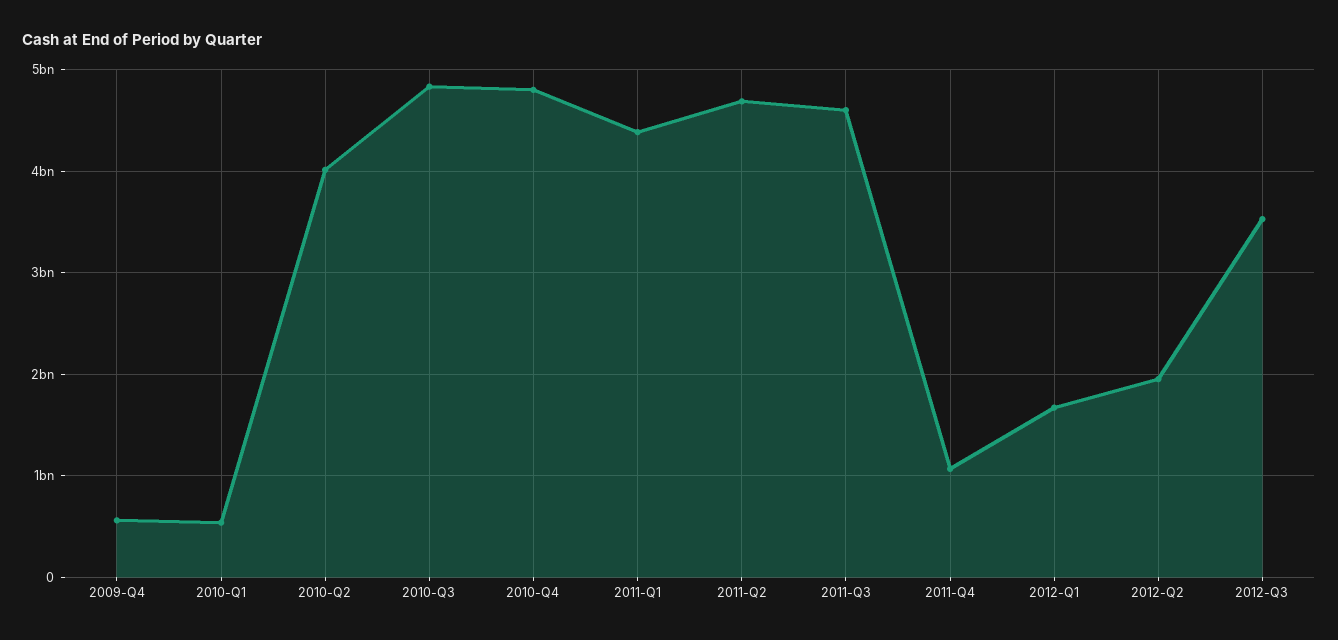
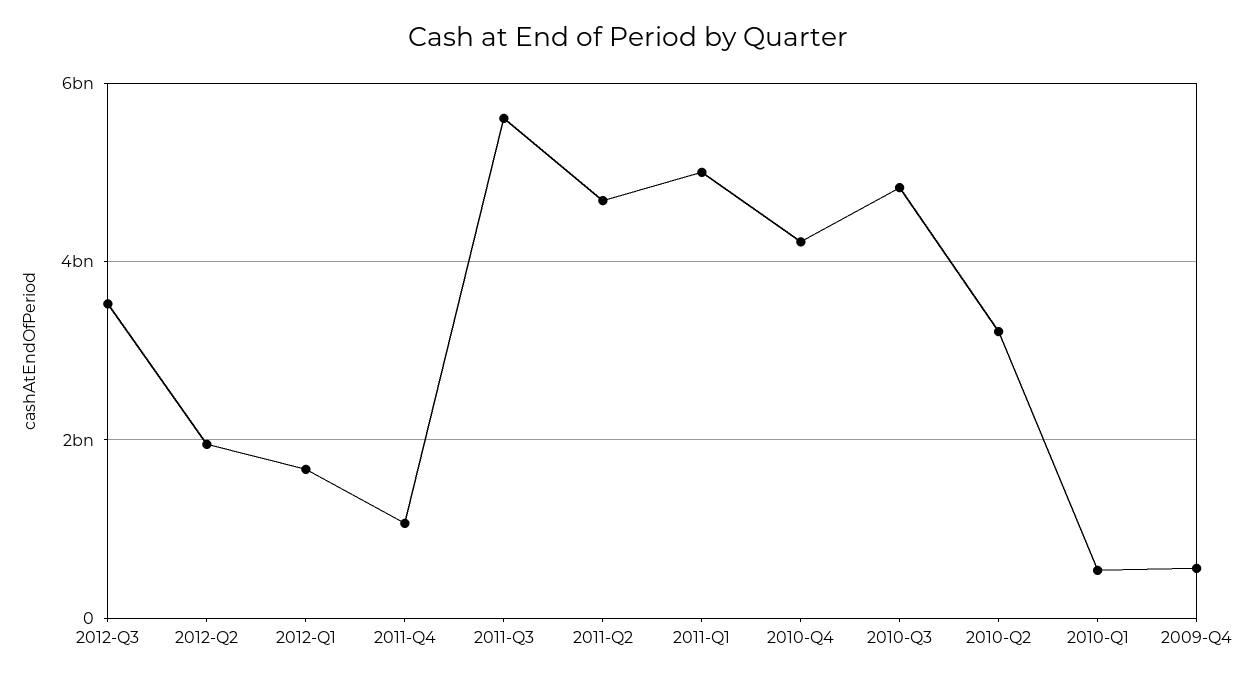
2010-Q2: 4000000000 -> 3200000000
2010-Q4: 4800000000 -> 4200000000
2011-Q1: 4400000000 -> 5000000000
2011-Q3: 4600000000 -> 5600000000

